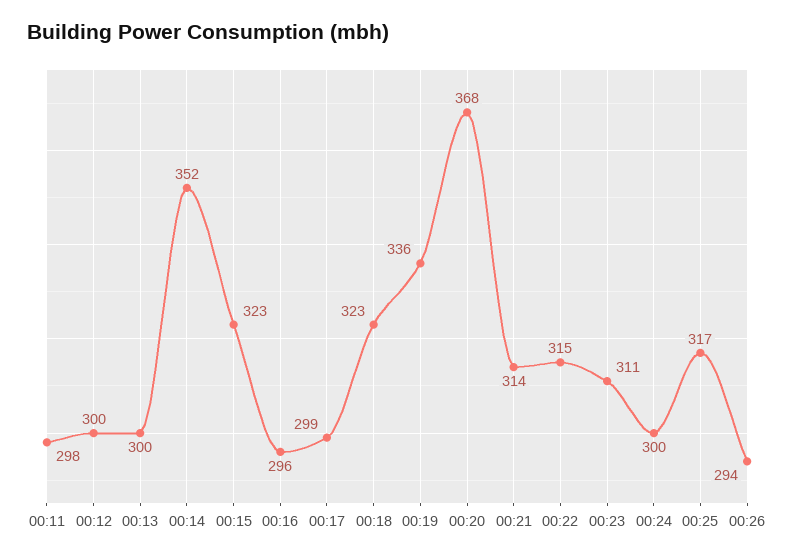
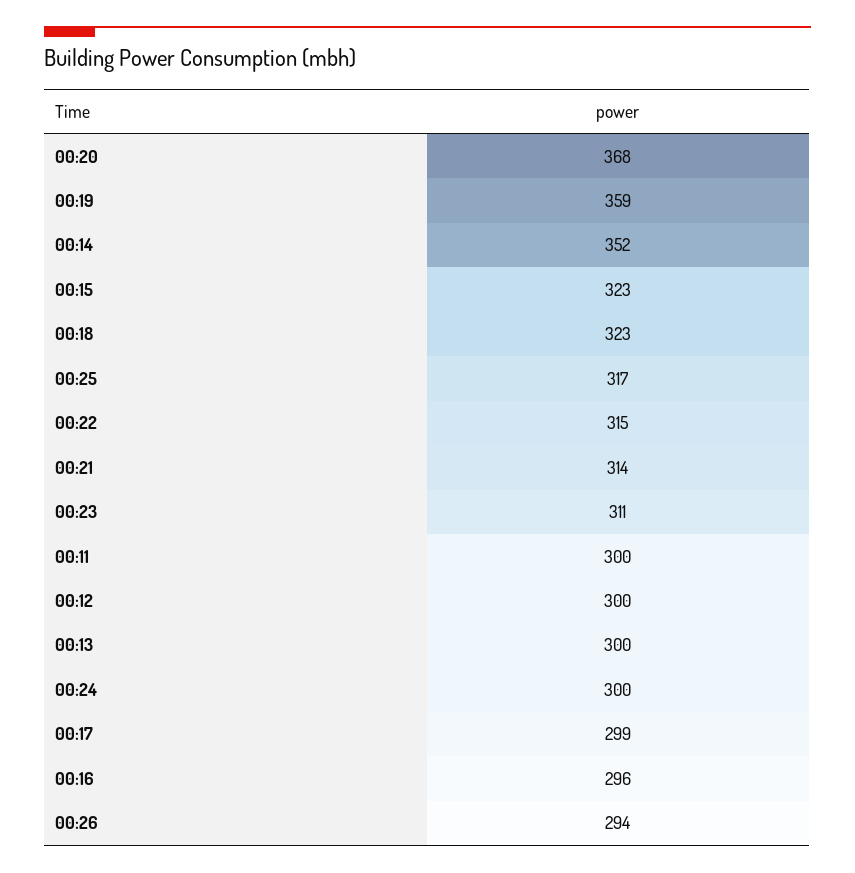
00:11: 298 -> 300
00:19: 336 -> 359

